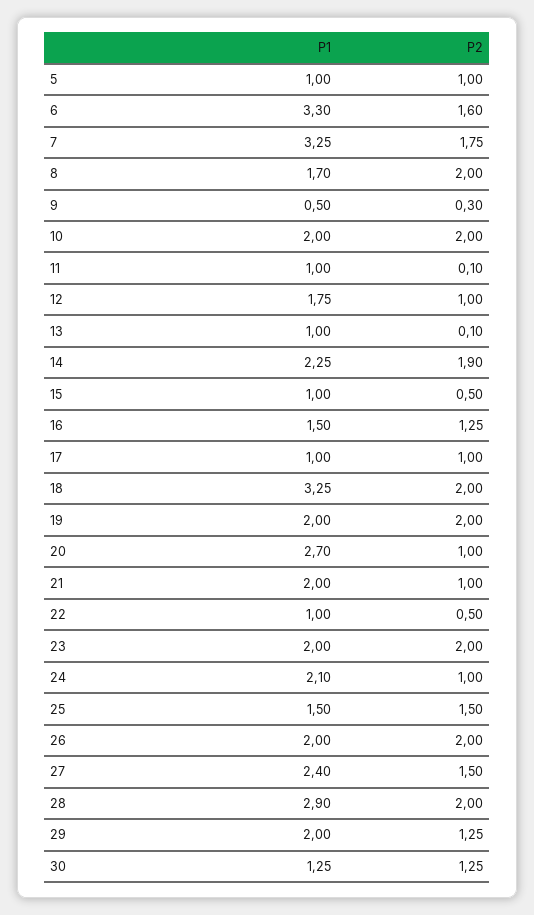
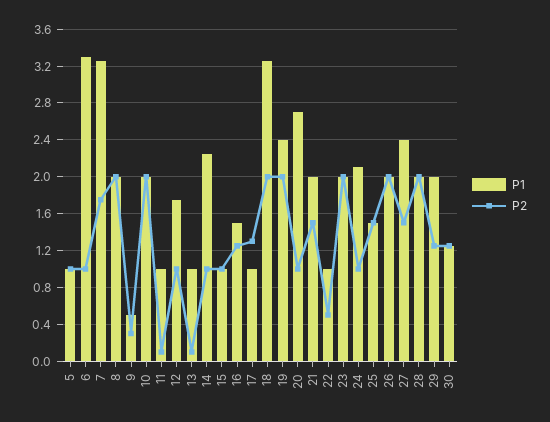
P2, 6: 1.6 -> 1
P1, 8: 1.7 -> 2
P2, 14: 1.9 -> 1
P2, 15: 0.5 -> 1
P2, 17: 1 -> 1.3
P1, 19: 2 -> 2.4
P2, 21: 1 -> 1.5
P1, 28: 2.9 -> 2

